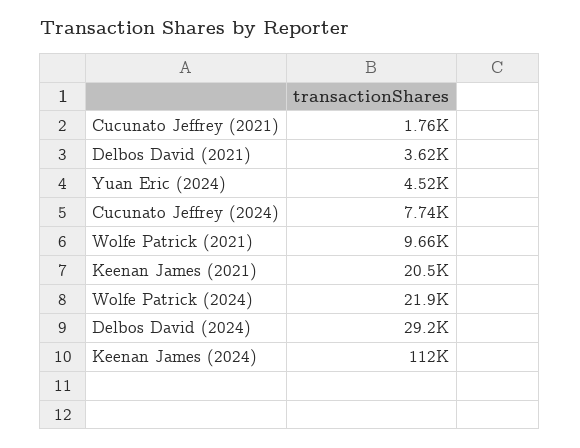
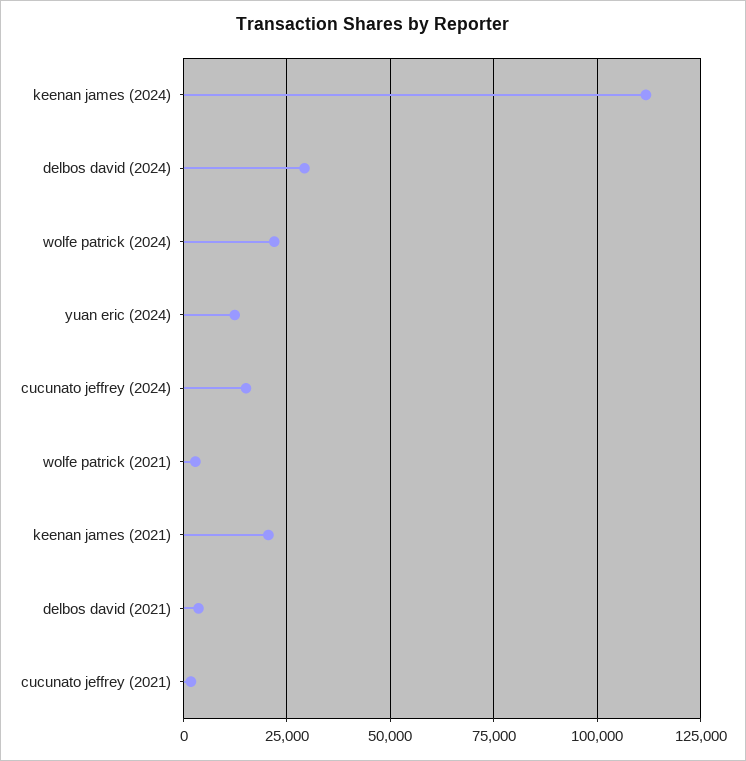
Yuan Eric (2024): 4520 -> 12500
Cucunato Jeffrey (2024): 7740 -> 15000
Wolfe Patrick (2021): 9660 -> 2500

